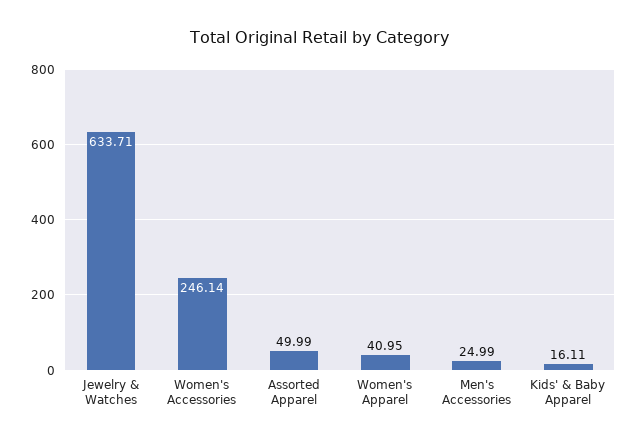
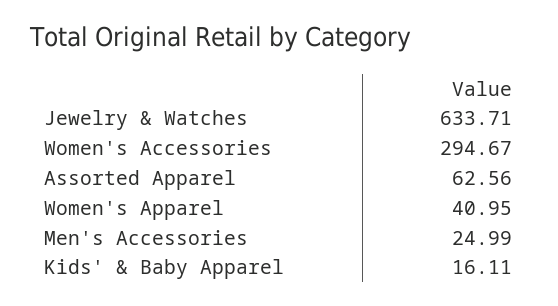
Women's Accessories: 246.14 -> 294.67
Assorted Apparel: 49.99 -> 62.56

